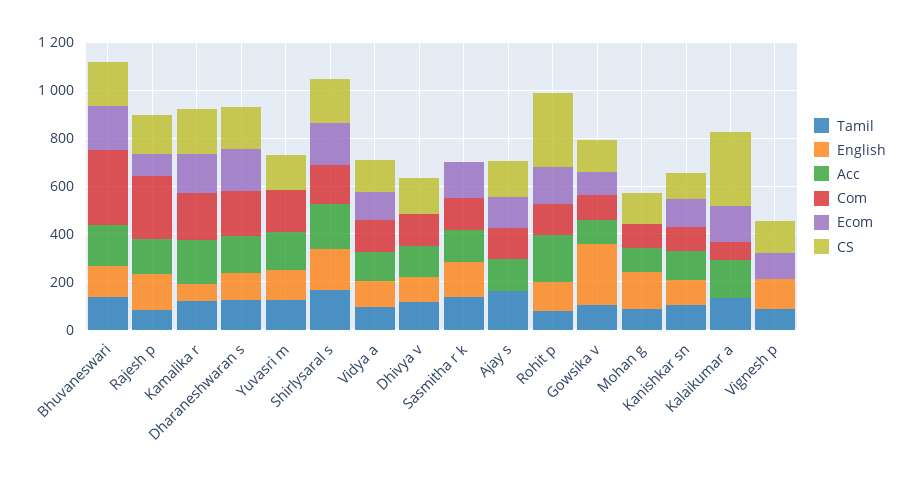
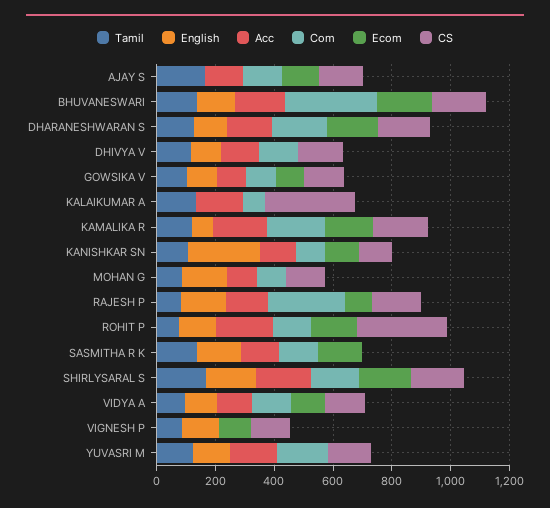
English, Gowsika v: 250 -> 100
English, Kanishkar sn: 100 -> 250
Ecom, Kalaikumar a: 150 -> 0

